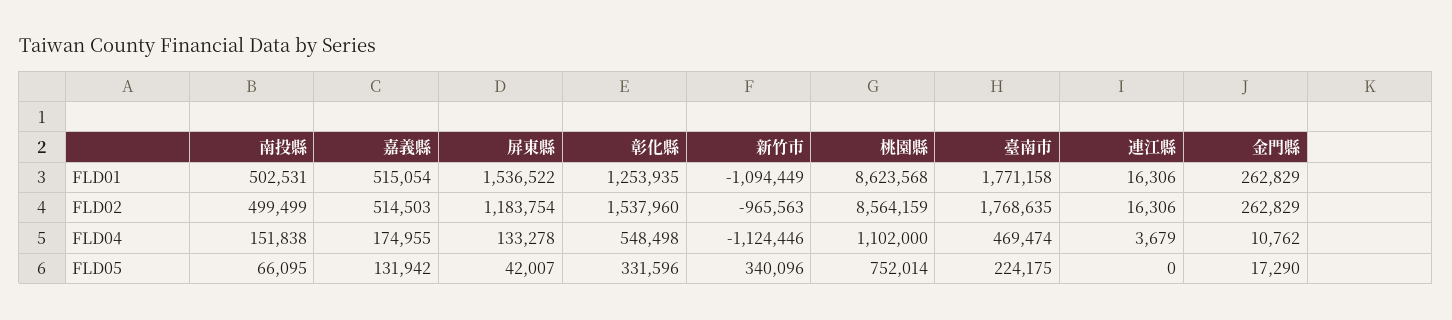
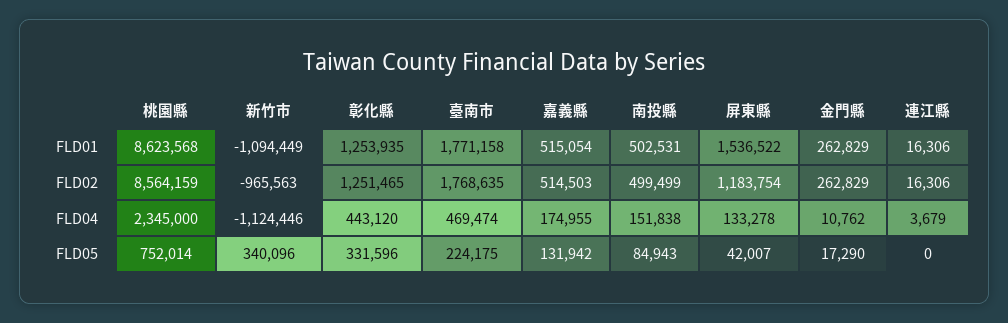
彰化縣, FLD02: 1537960 -> 1251465
彰化縣, FLD04: 548498 -> 443120
桃園縣, FLD04: 1102000 -> 2345000
南投縣, FLD05: 66095 -> 84943

